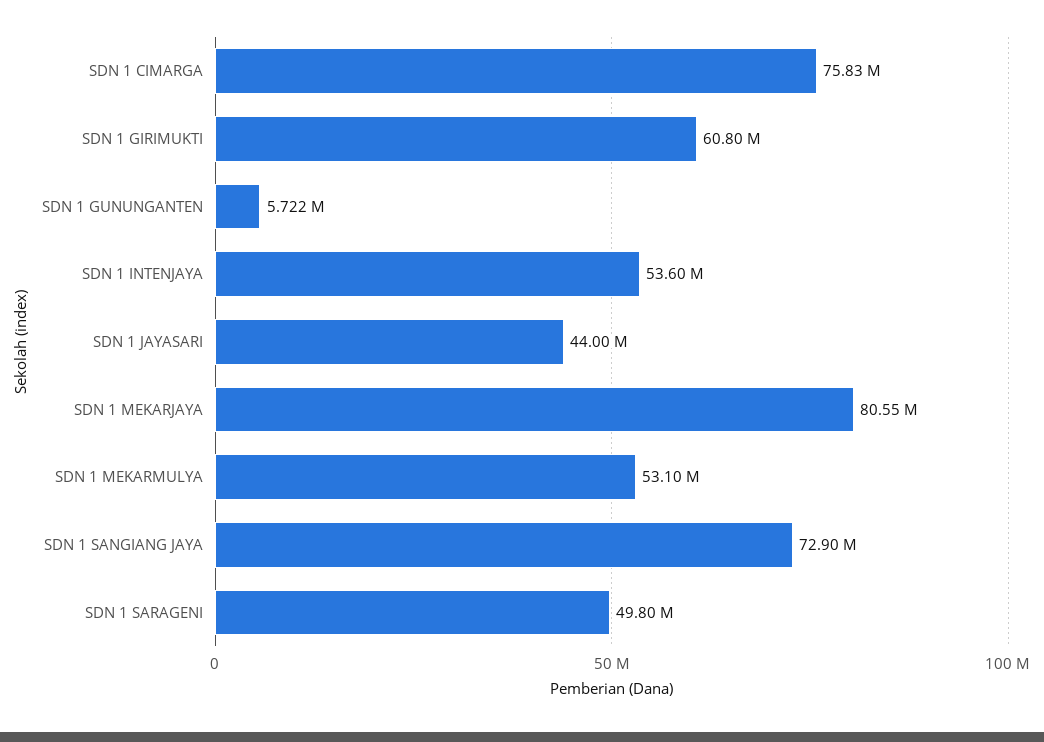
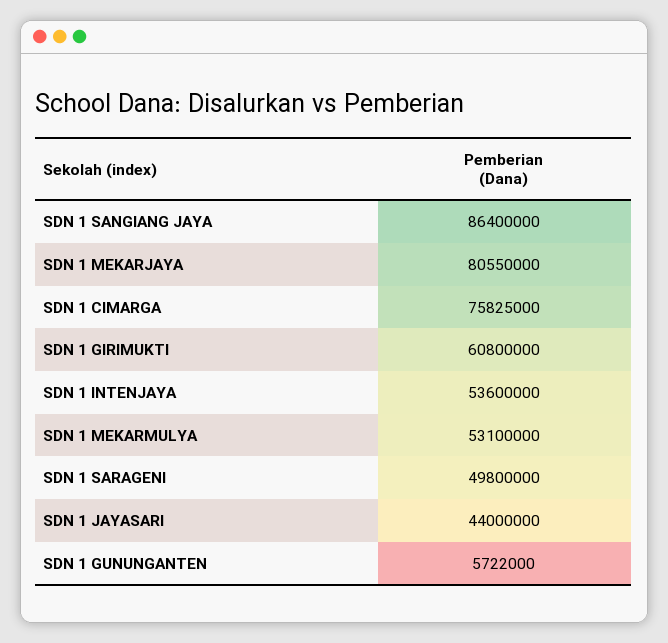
SDN 1 SANGIANG JAYA: 72900000 -> 86400000

